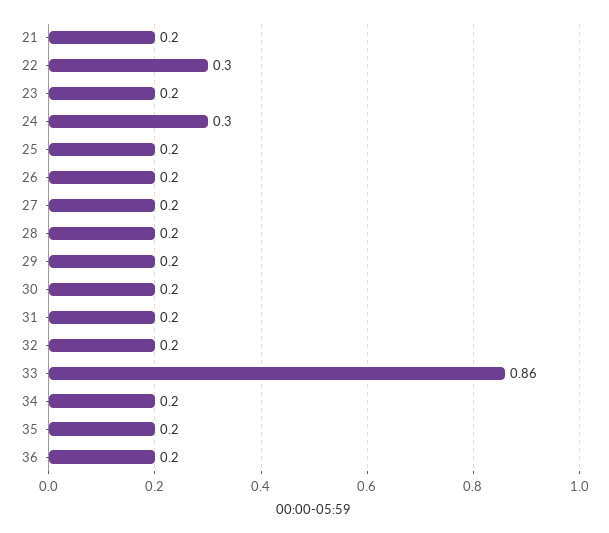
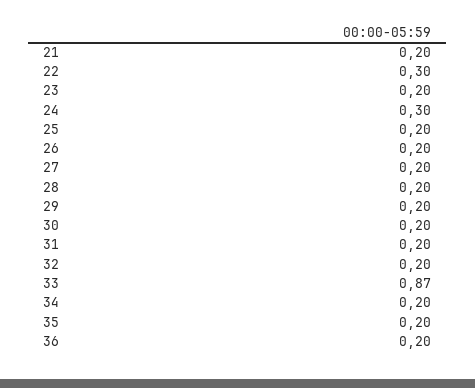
33: 0.86 -> 0.87

